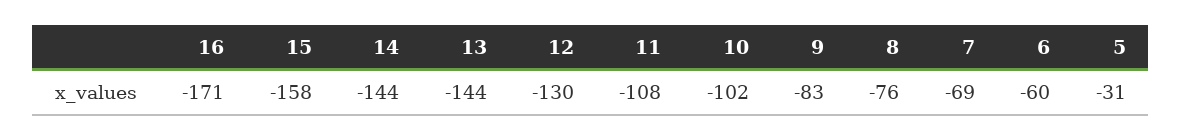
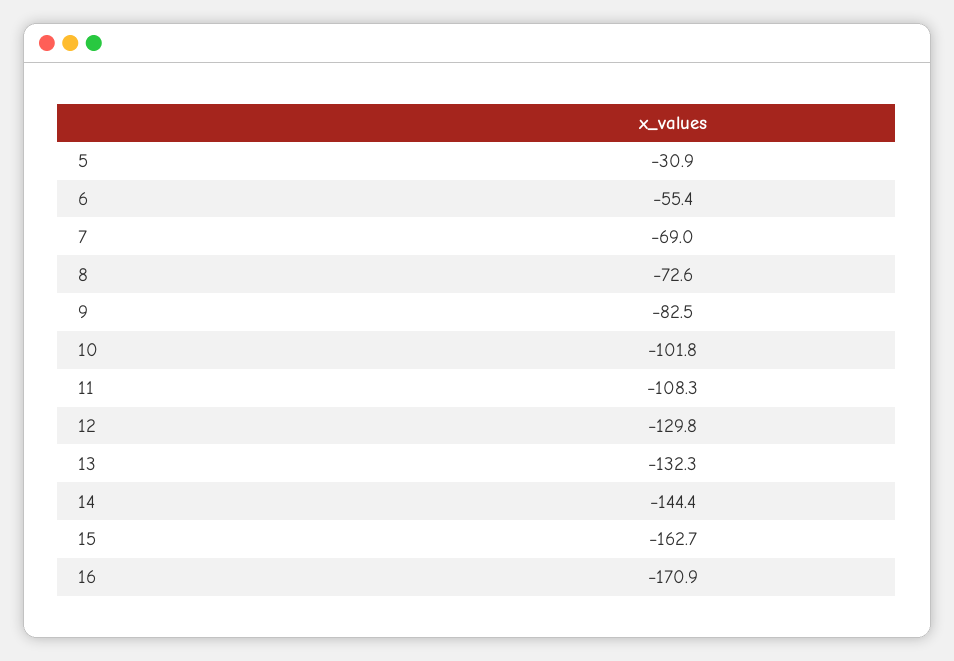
15: -158 -> -162.7
13: -144 -> -132.3
8: -76 -> -72.6
6: -60 -> -55.4

